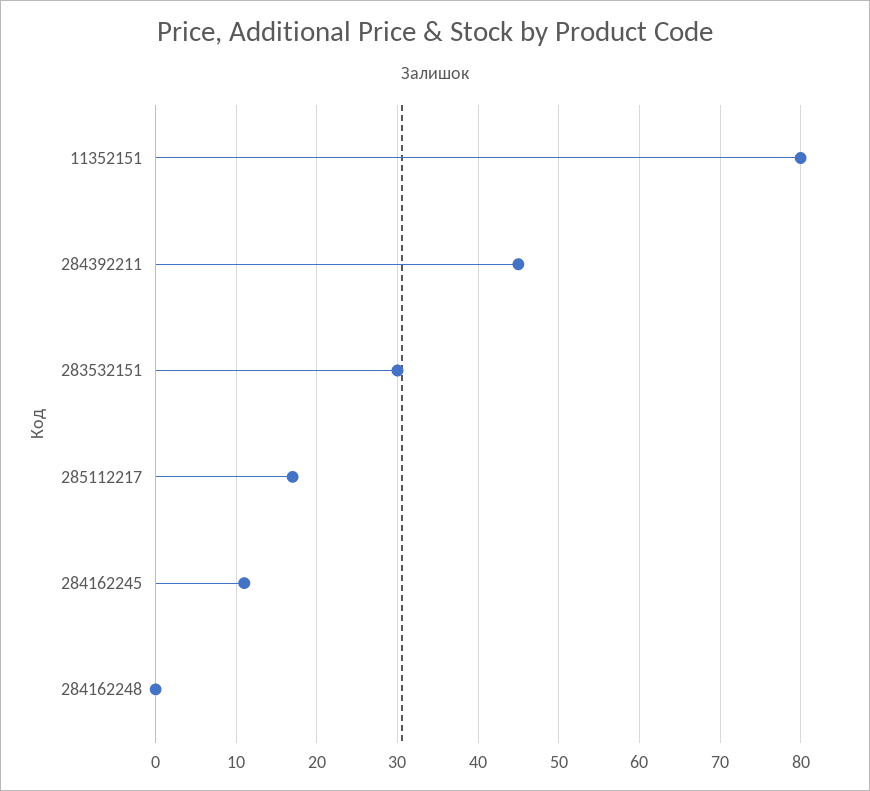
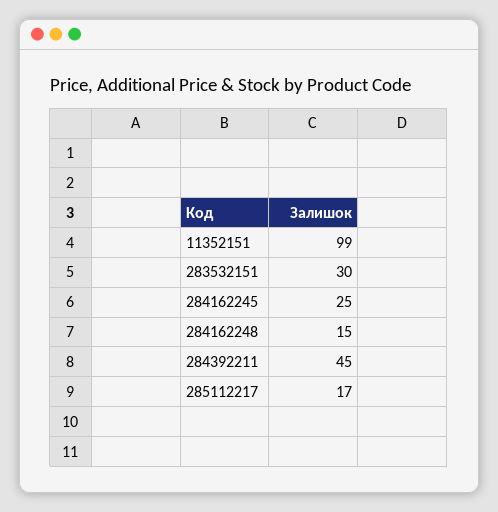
11352151: 80 -> 99
284162245: 11 -> 25
284162248: 0 -> 15

